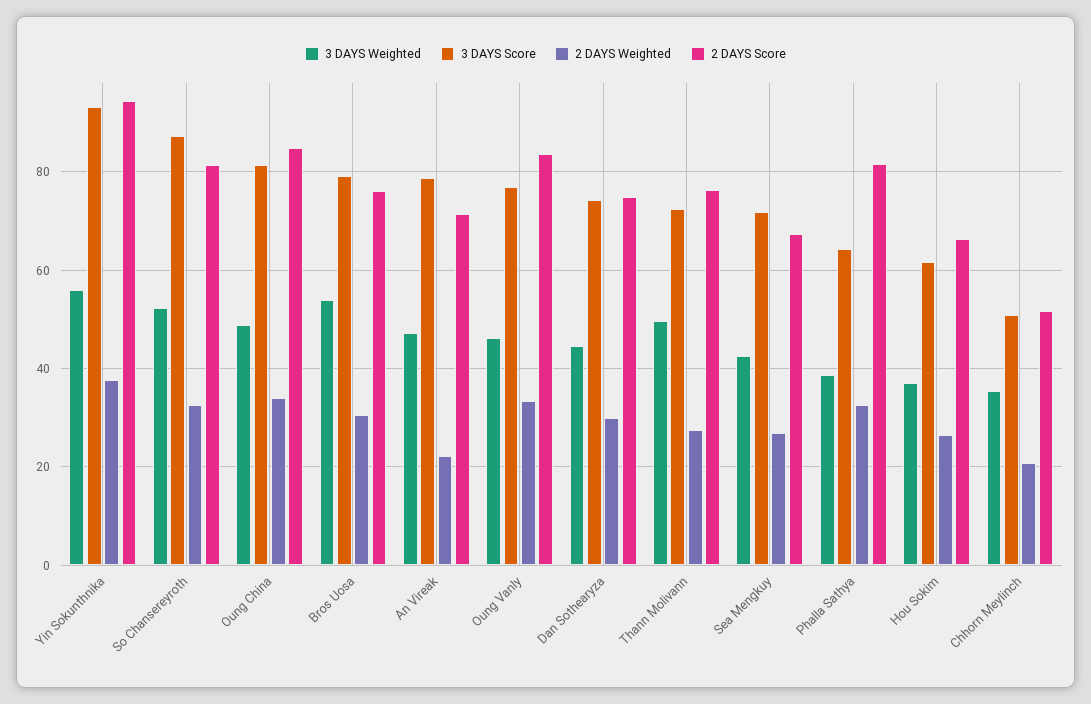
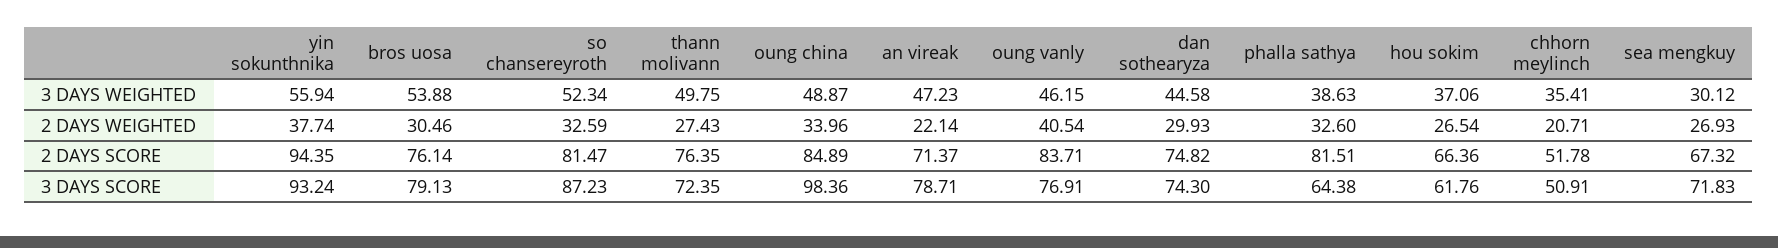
3 DAYS Score, Oung China: 82 -> 98.36
2 DAYS Weighted, Oung Vanly: 34 -> 40.54
3 DAYS Weighted, Sea Mengkuy: 42 -> 30.12

